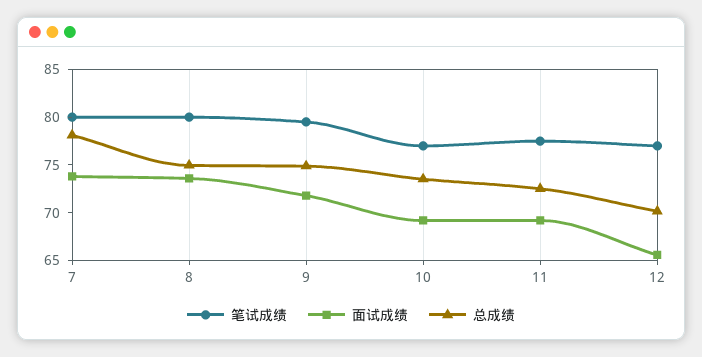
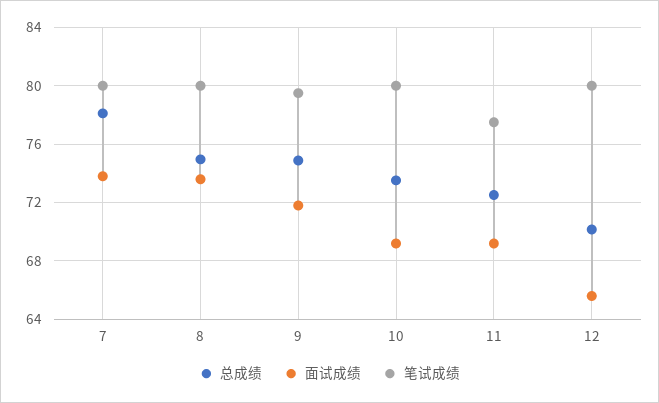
笔试成绩, 10: 77 -> 80
笔试成绩, 12: 77 -> 80

